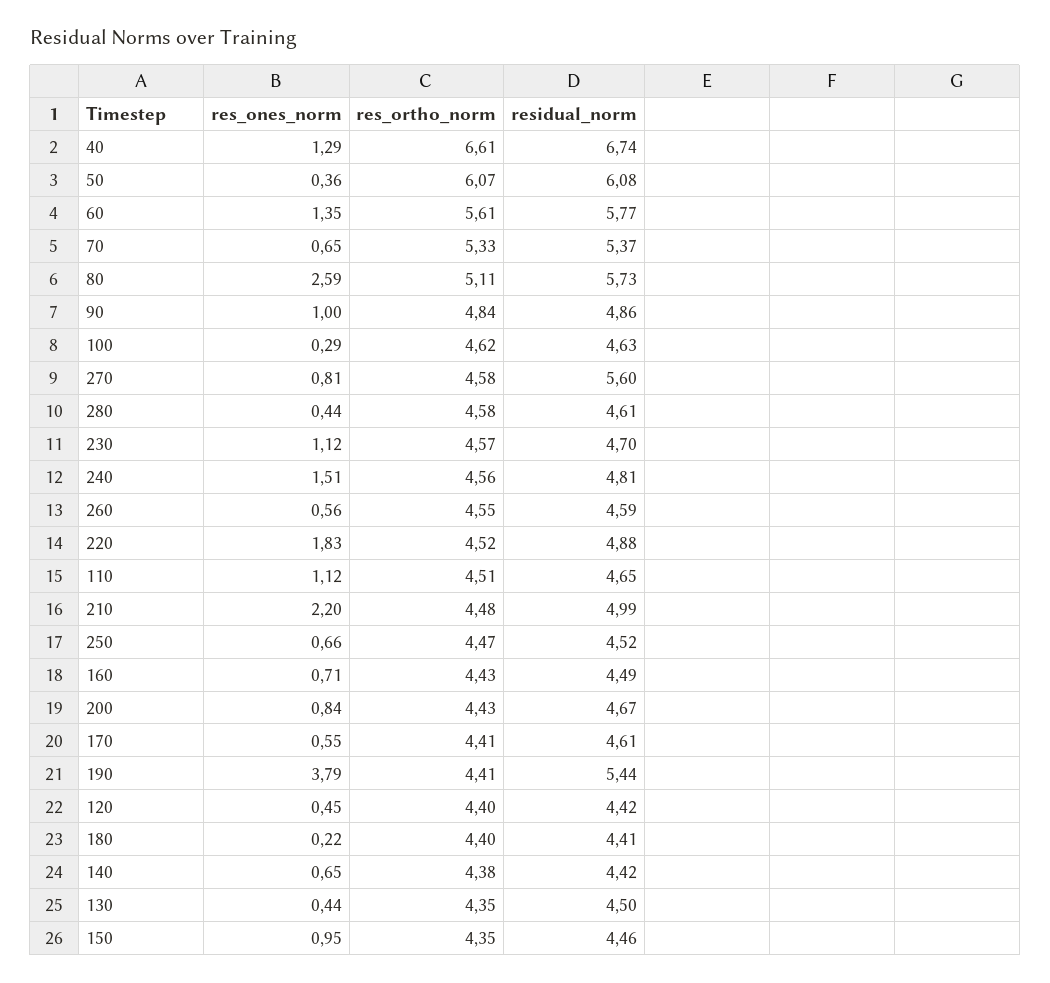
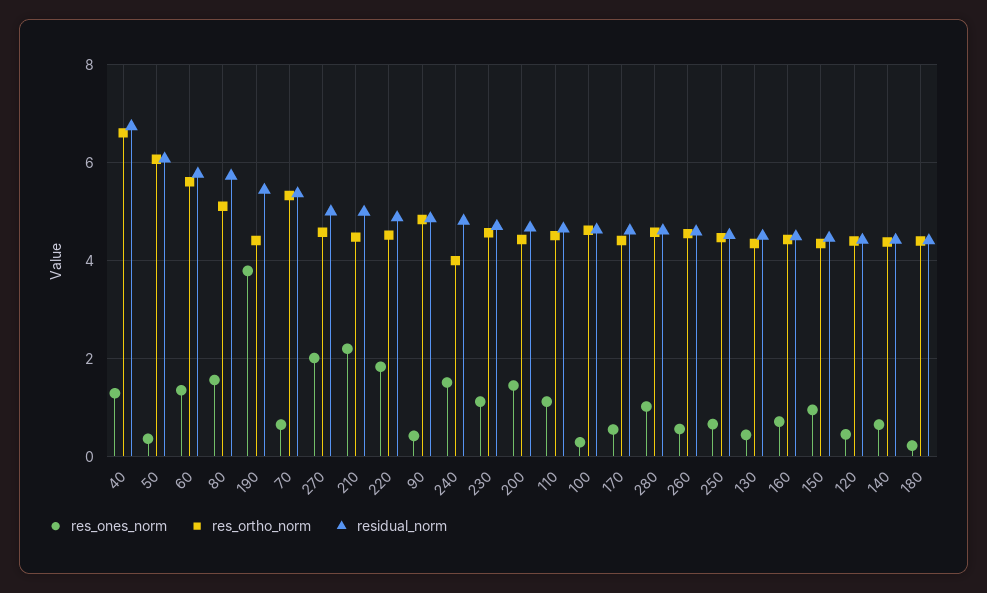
res_ones_norm, 80: 2.59 -> 1.6
res_ones_norm, 90: 1 -> 0.4
res_ones_norm, 270: 0.81 -> 2
residual_norm, 270: 5.6 -> 5
res_ones_norm, 280: 0.44 -> 1
res_ortho_norm, 240: 4.56 -> 4
res_ones_norm, 200: 0.84 -> 1.4

